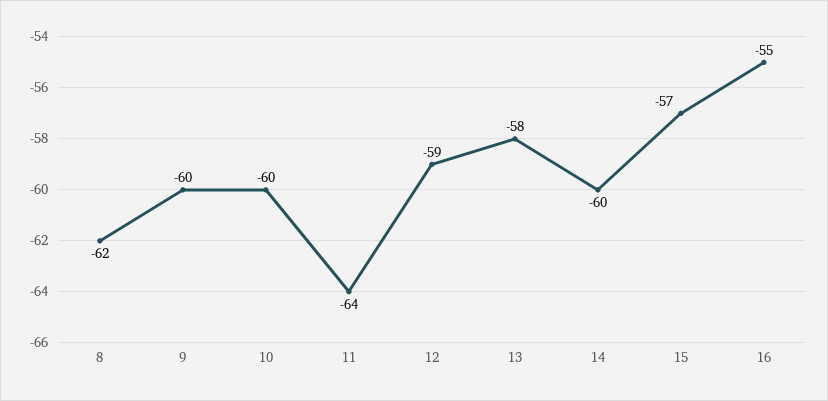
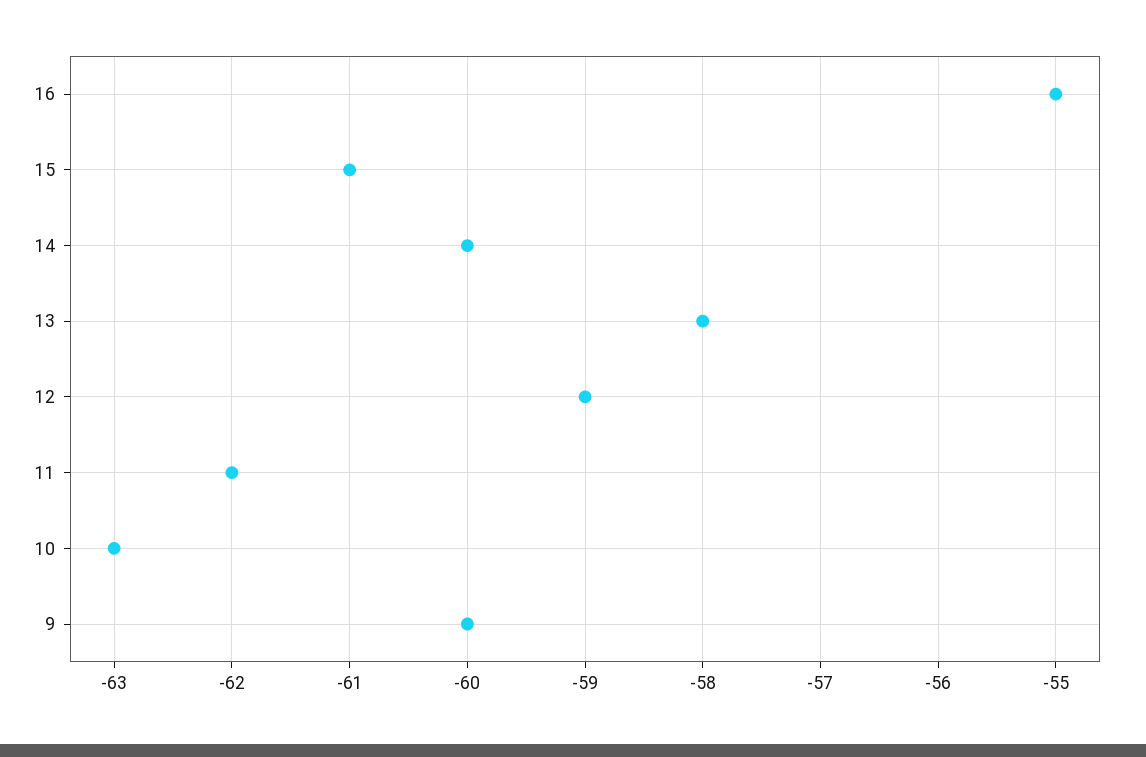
8: -62 -> none
10: -60 -> -63
11: -64 -> -62
15: -57 -> -61

